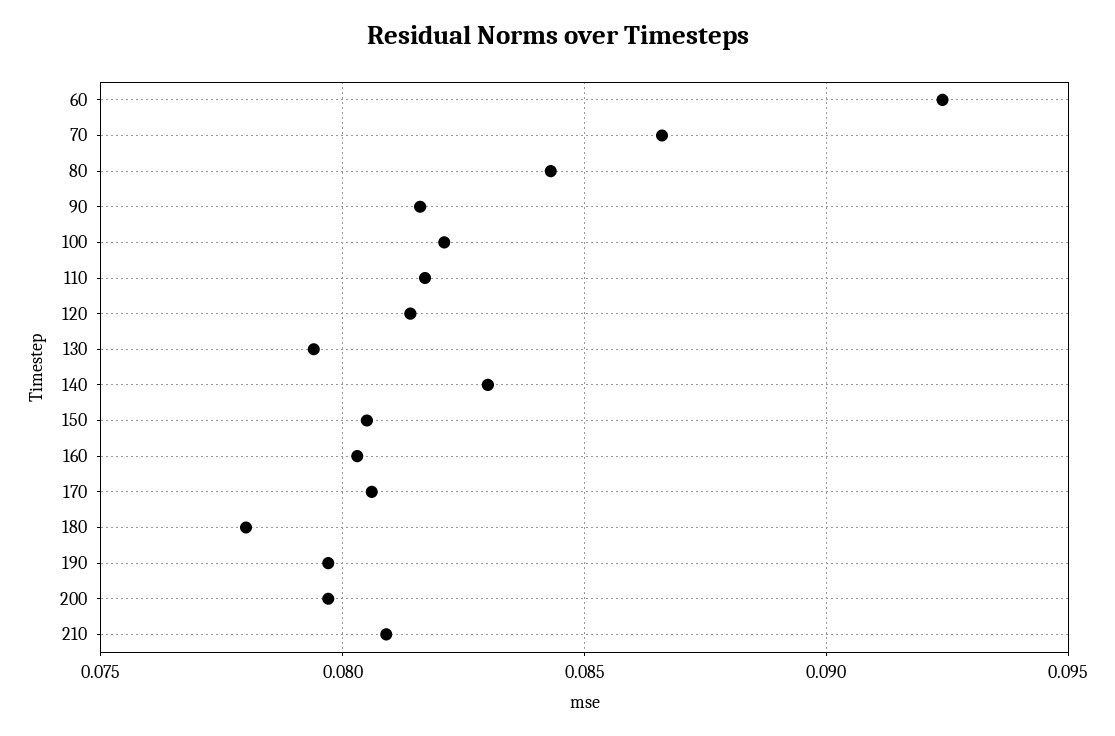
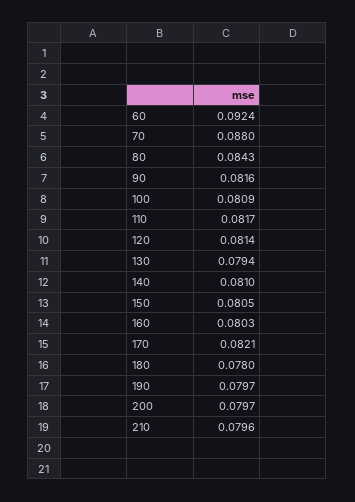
70: 0.0865 -> 0.088
100: 0.082 -> 0.0809
140: 0.083 -> 0.081
170: 0.0805 -> 0.0821
210: 0.081 -> 0.0796

